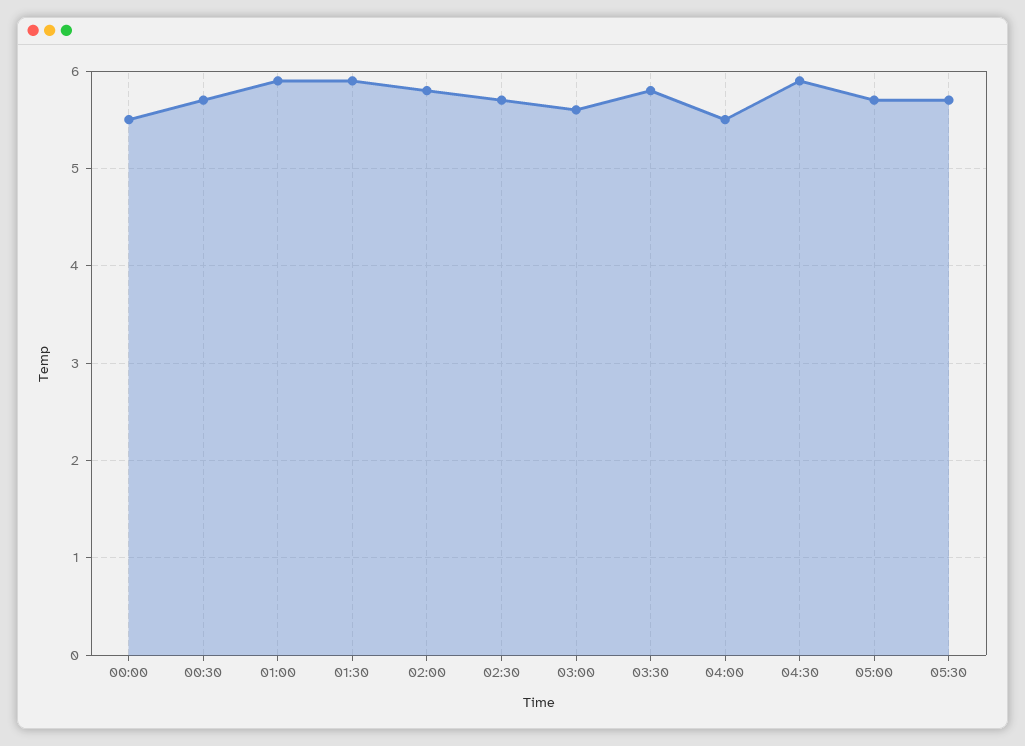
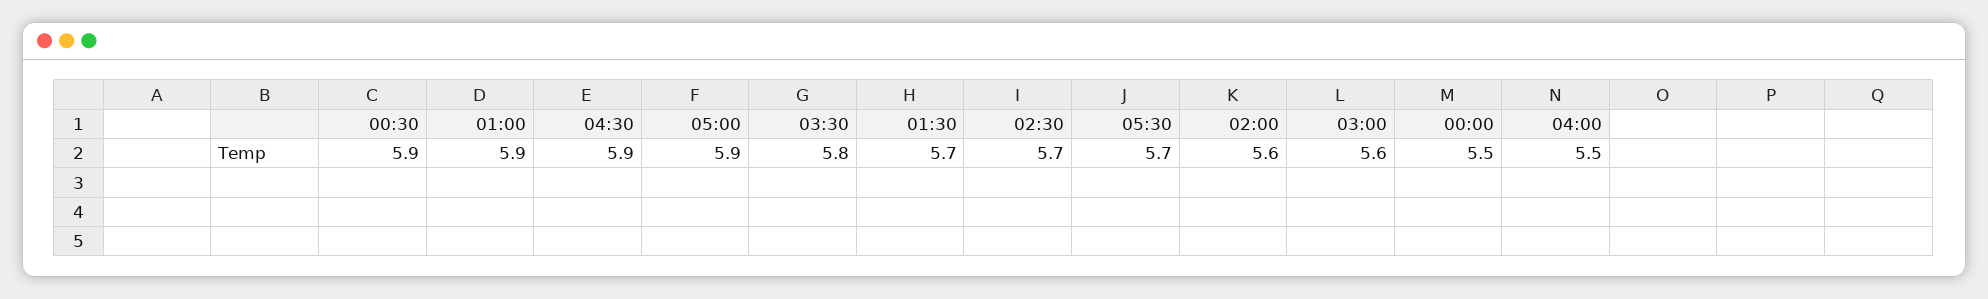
00:30: 5.7 -> 5.9
01:30: 5.9 -> 5.7
02:00: 5.8 -> 5.6
05:00: 5.7 -> 5.9

